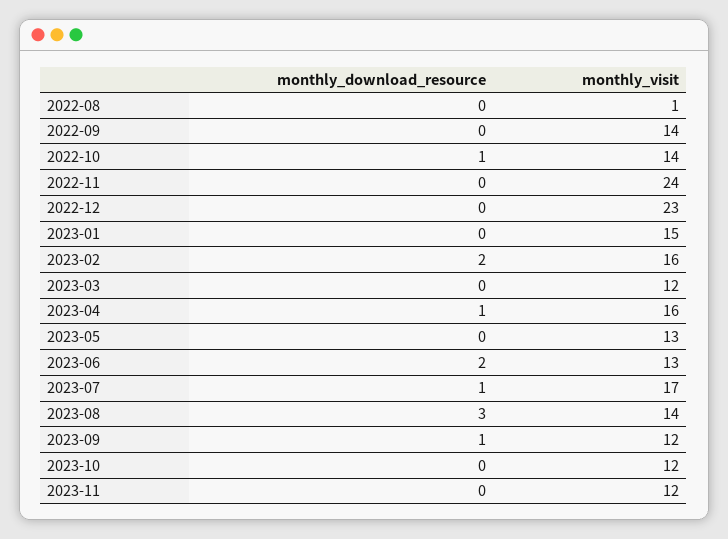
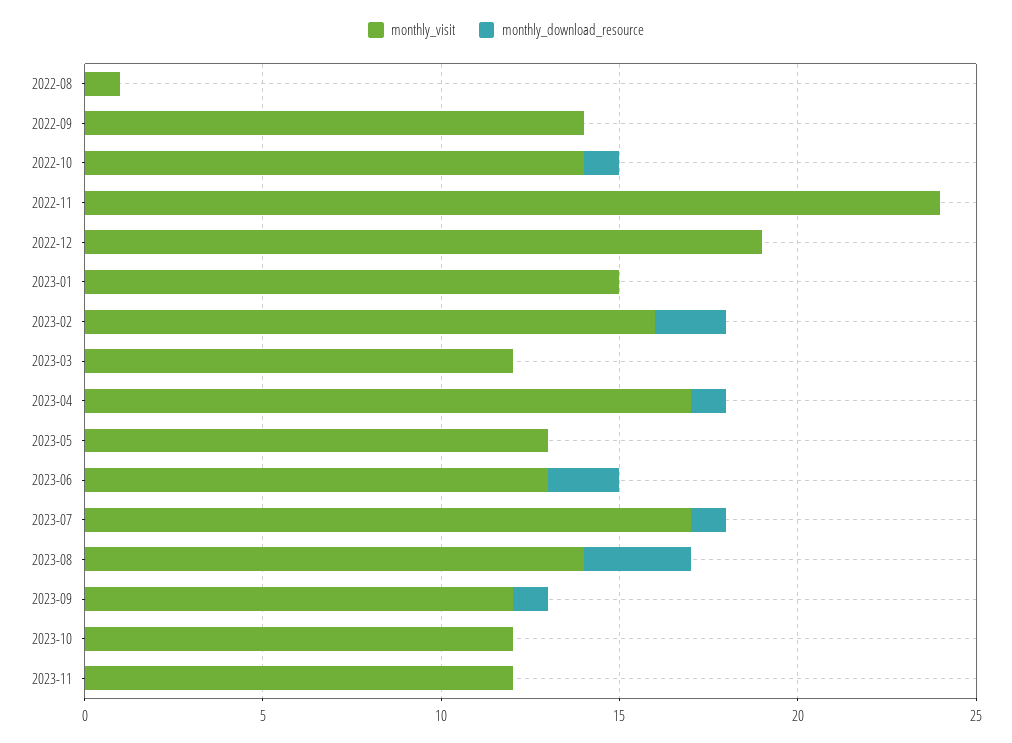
monthly_visit, 2022-12: 23 -> 19
monthly_visit, 2023-04: 16 -> 17

